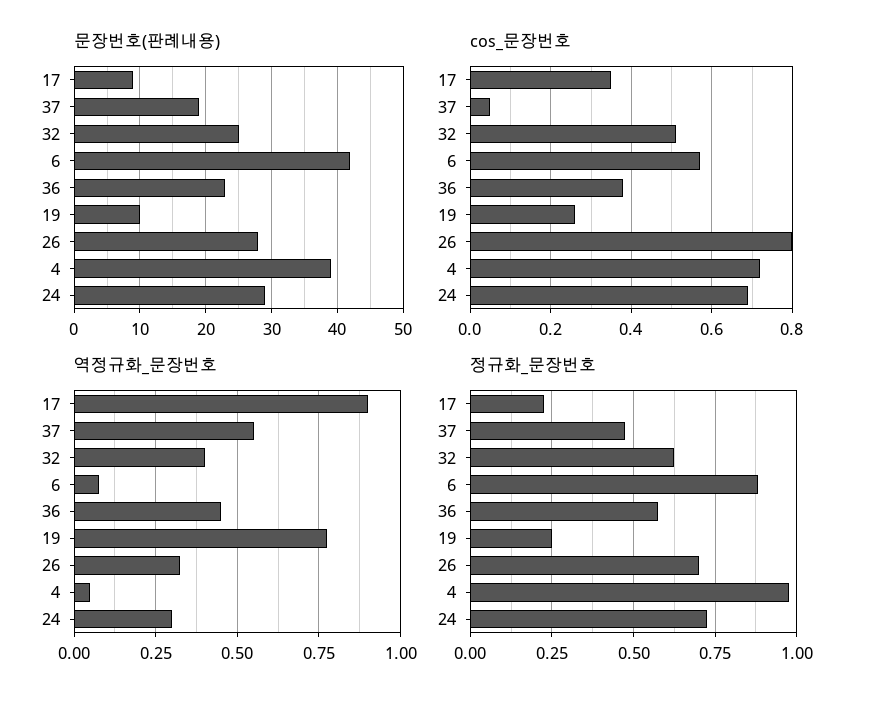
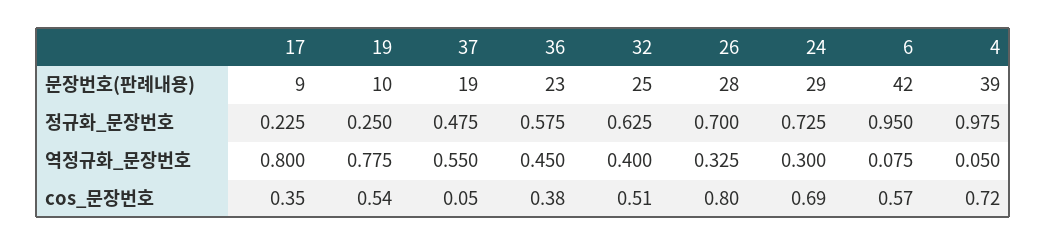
cos_문장번호, 19: 0.25 -> 0.54
역정규화_문장번호, 17: 0.9 -> 0.8
정규화_문장번호, 6: 0.875 -> 0.95

